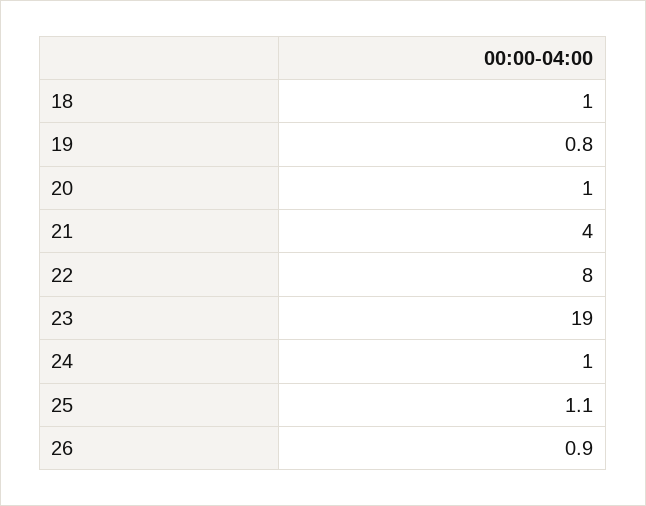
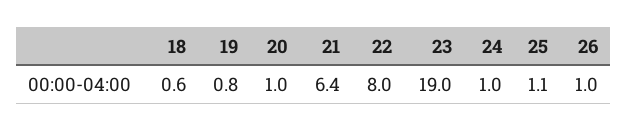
18: 1 -> 0.6
21: 4 -> 6.4
26: 0.9 -> 1

